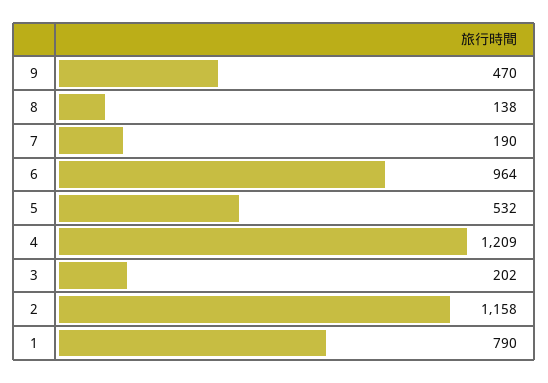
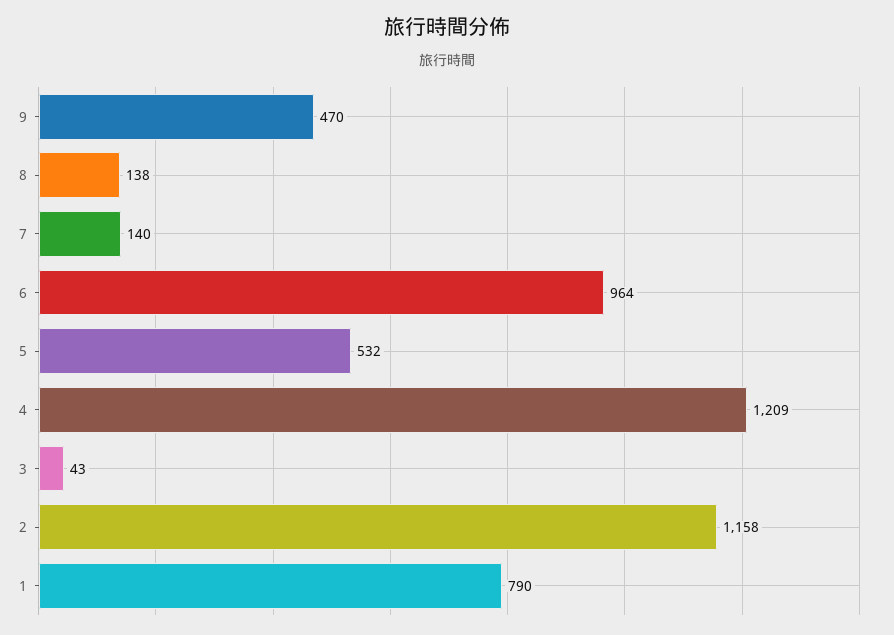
7: 190 -> 140
3: 202 -> 43

